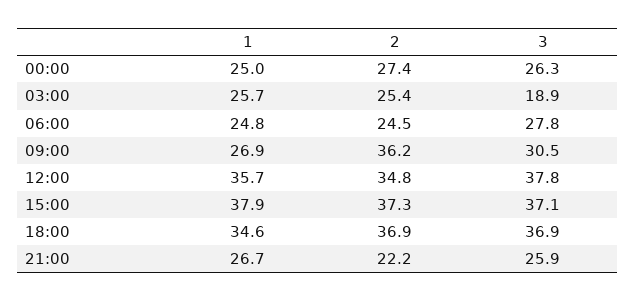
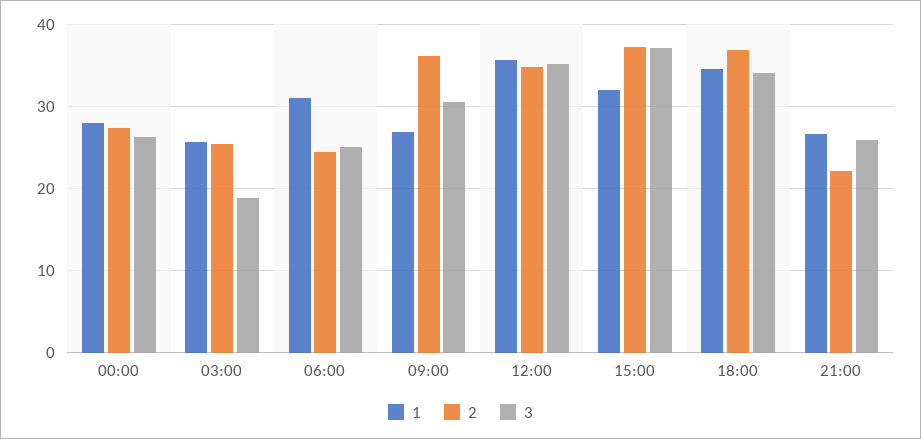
1, 00:00: 25 -> 28
1, 06:00: 24.8 -> 31
3, 06:00: 27.8 -> 25
3, 12:00: 37.8 -> 35
1, 15:00: 37.9 -> 32
3, 18:00: 36.9 -> 34

